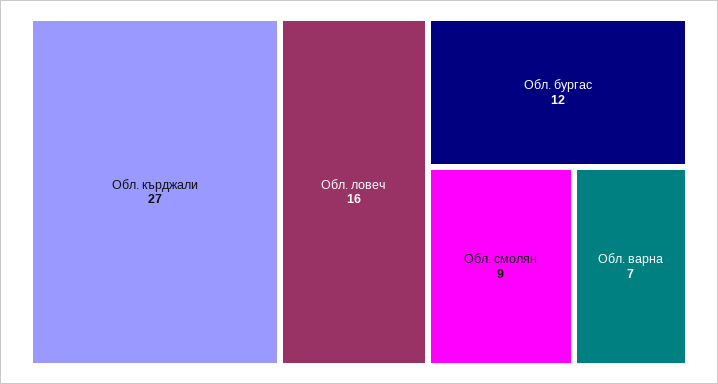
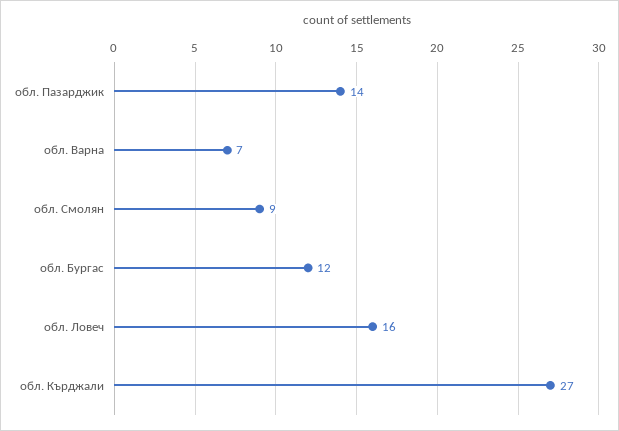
обл. Пазарджик: none -> 14

